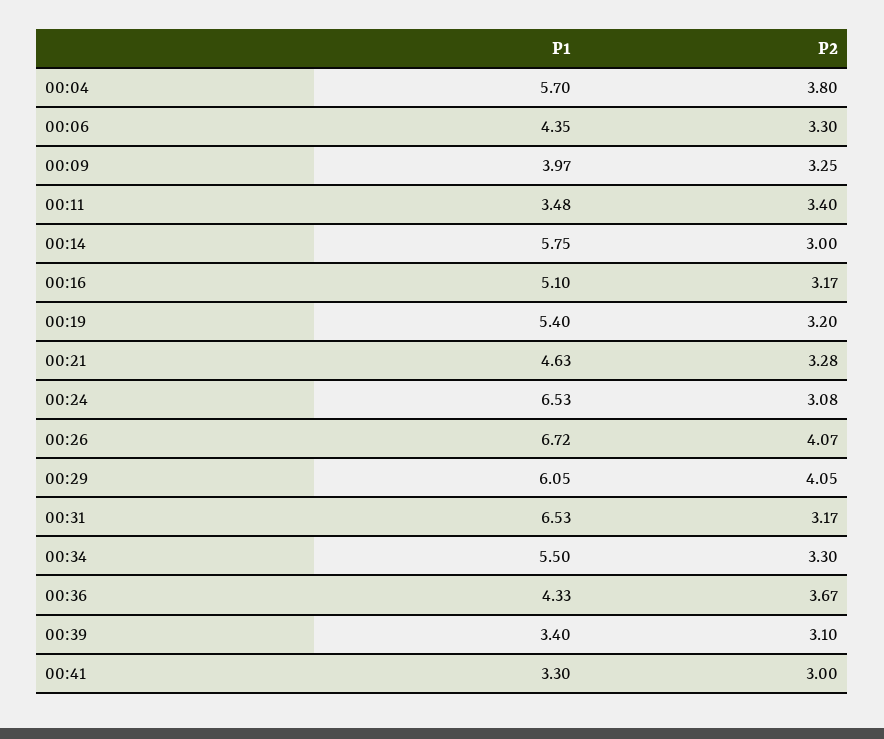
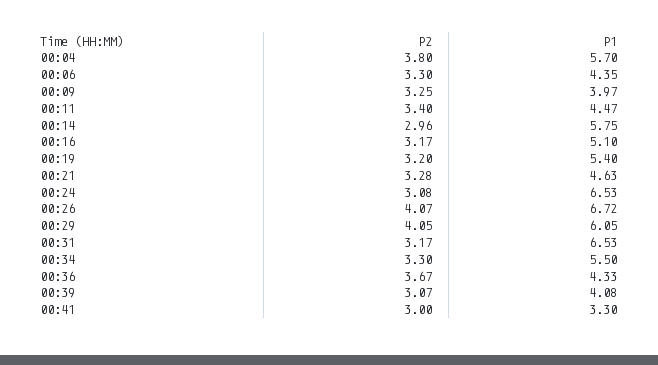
P1, 00:11: 3.48 -> 4.47
P2, 00:14: 3 -> 2.96
P1, 00:39: 3.4 -> 4.08
P2, 00:39: 3.1 -> 3.07

